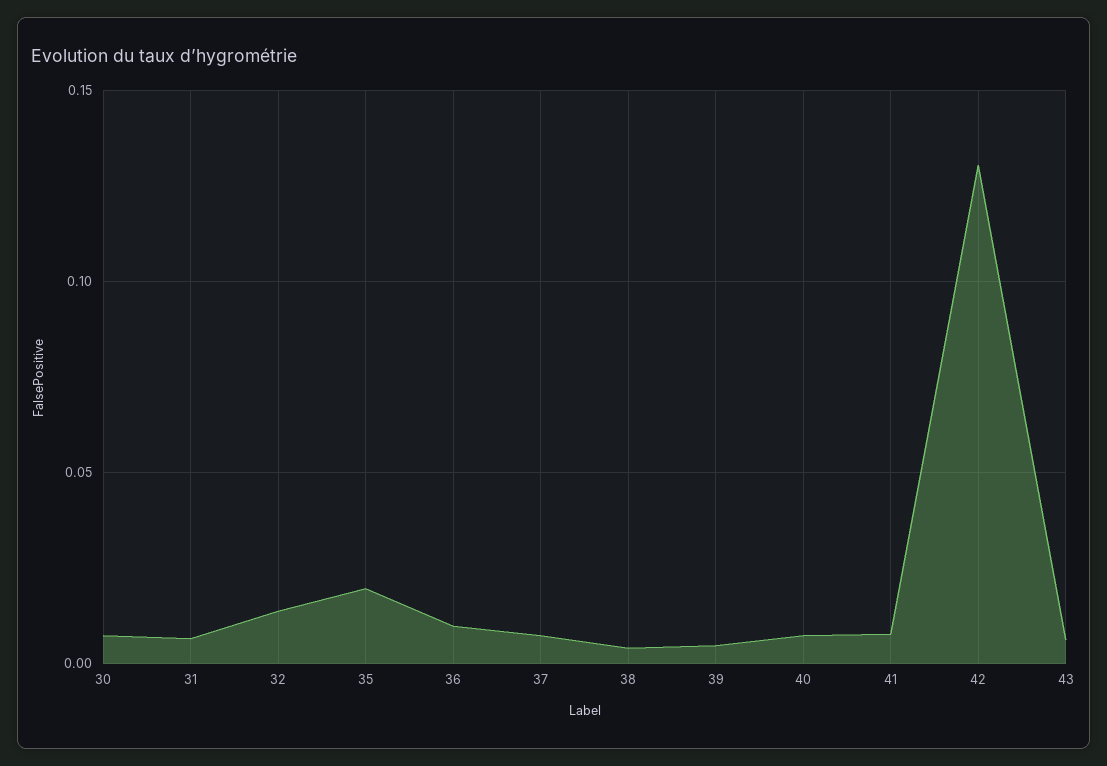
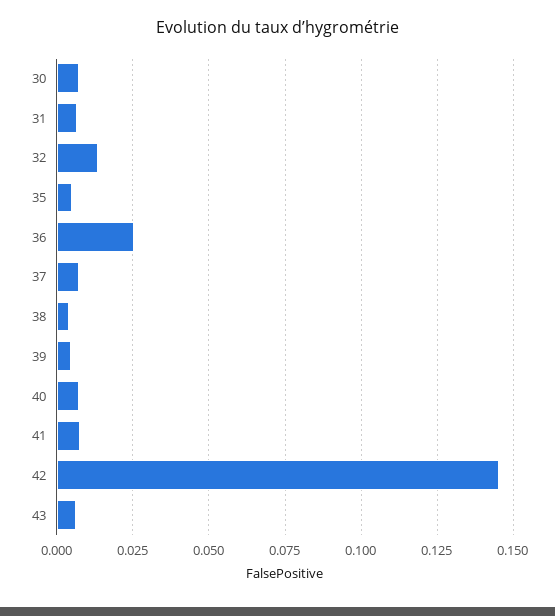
35: 0.02 -> 0.005
36: 0.01 -> 0.025
42: 0.13 -> 0.145

